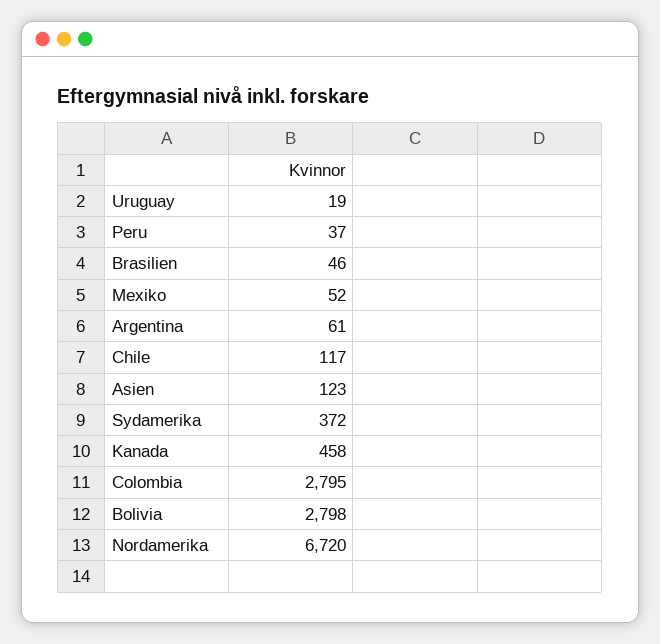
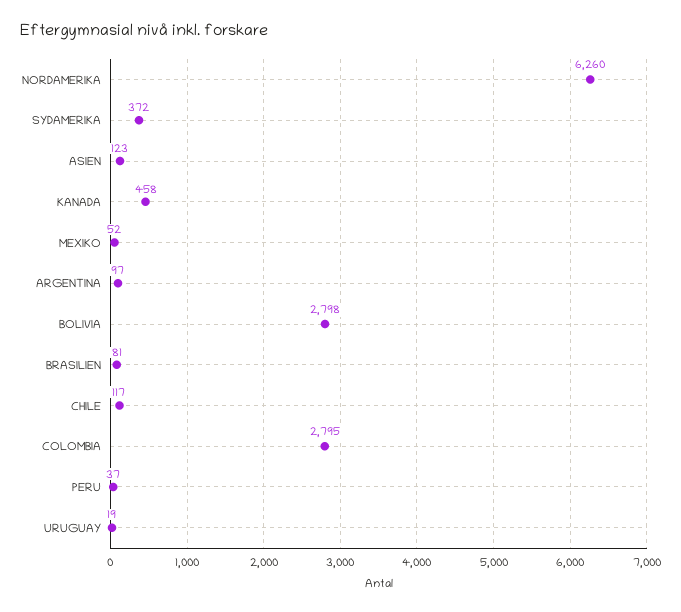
Brasilien: 46 -> 81
Argentina: 61 -> 97
Nordamerika: 6720 -> 6260

